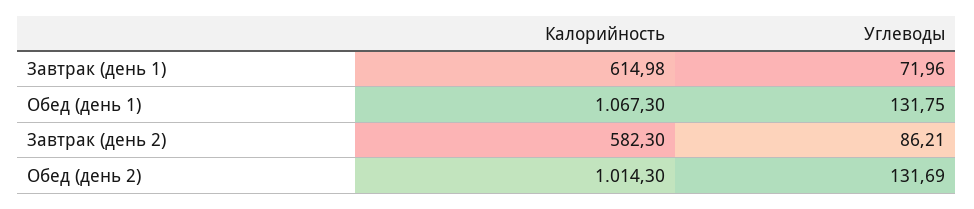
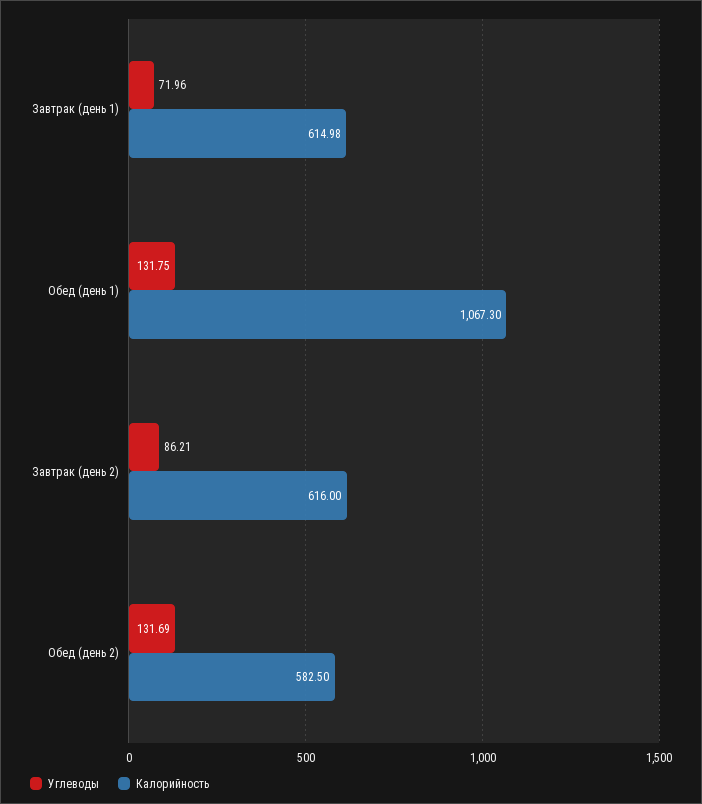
Калорийность, Завтрак (день 2): 582.3 -> 616
Калорийность, Обед (день 2): 1014.3 -> 582.5

